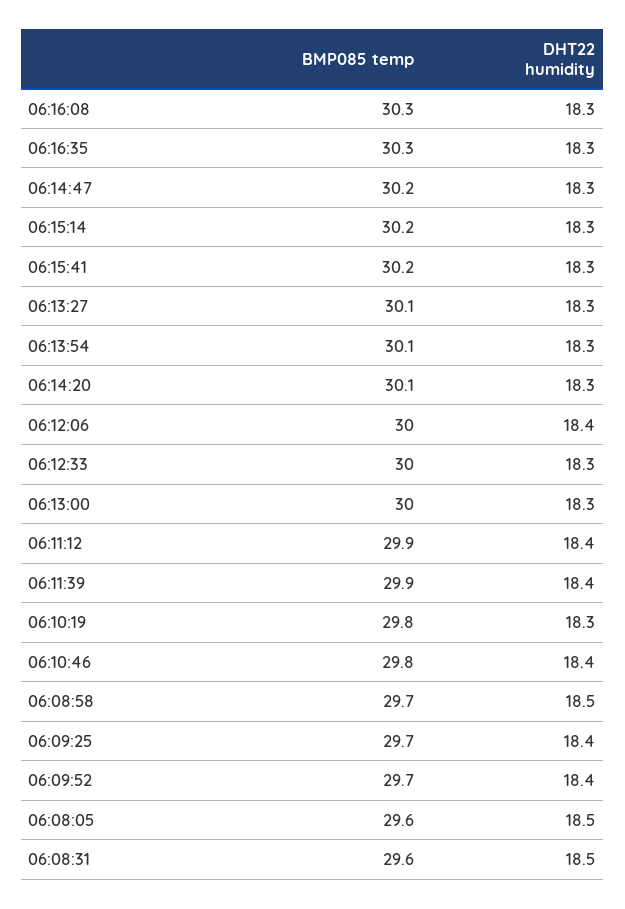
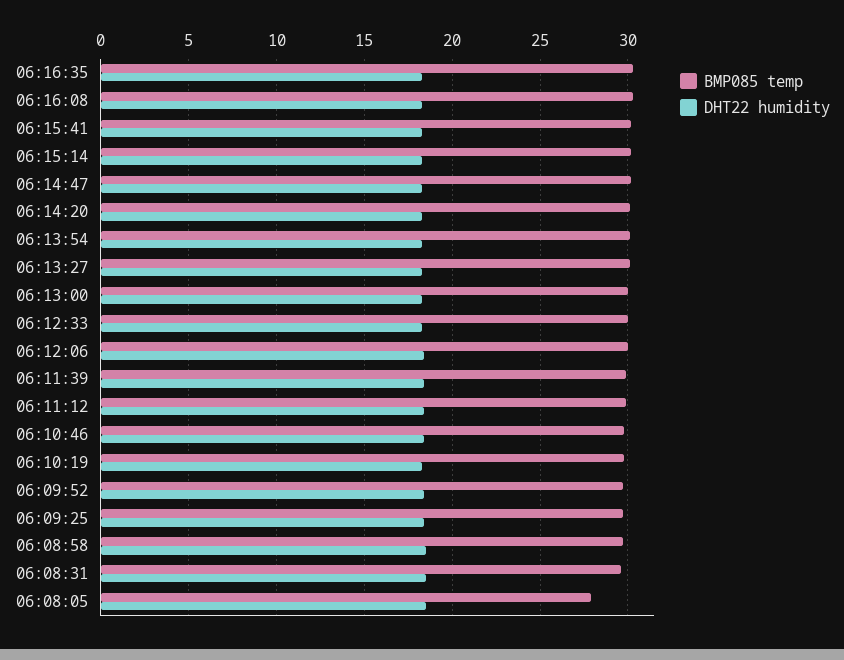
BMP085 temp, 06:08:05: 29.6 -> 28

